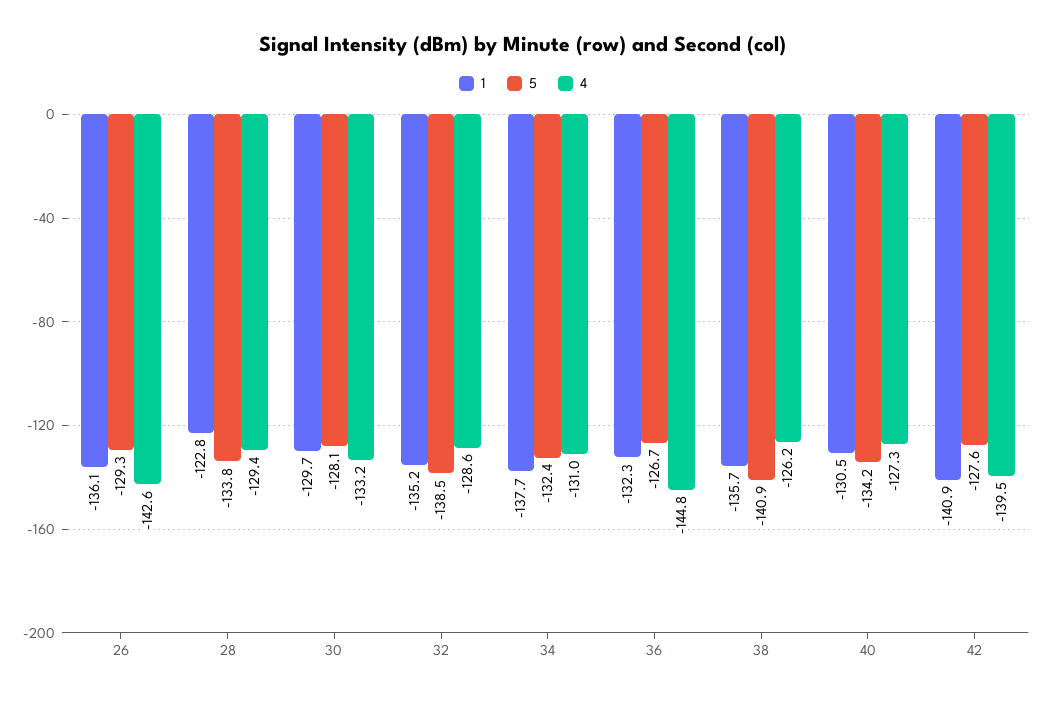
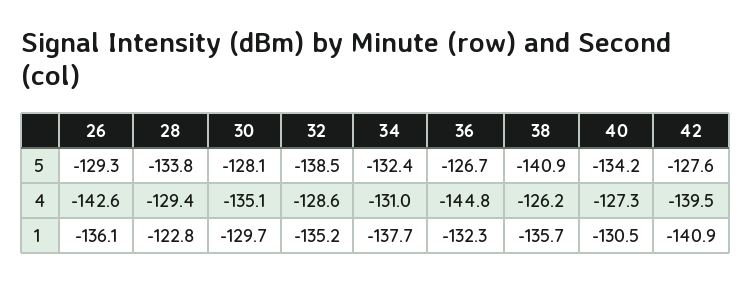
4, 30: -133.2 -> -135.1

